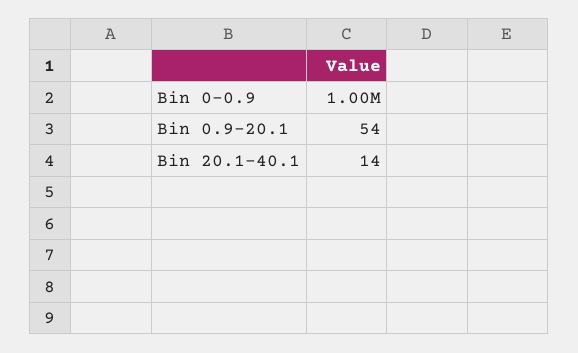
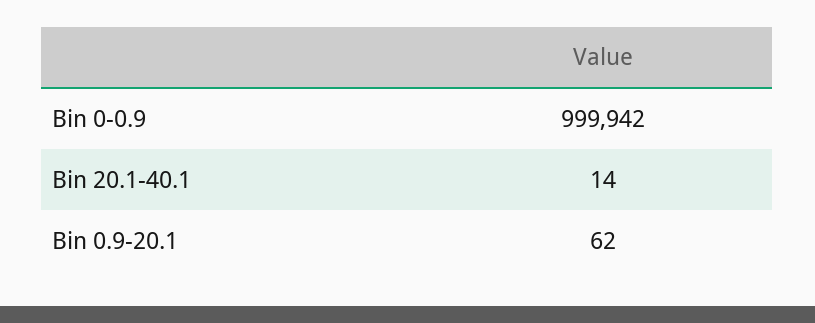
Bin 0.9-20.1: 54 -> 62

